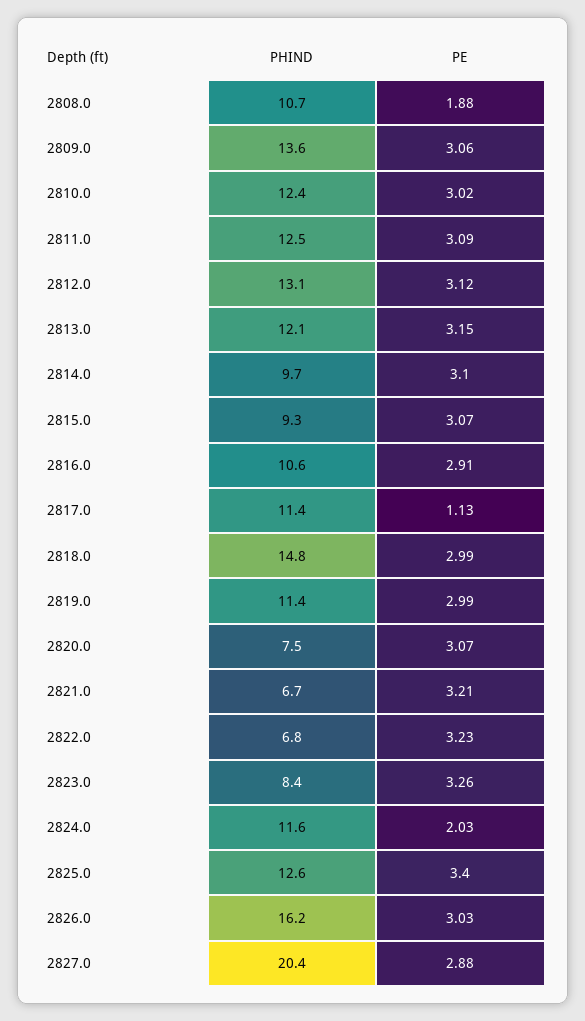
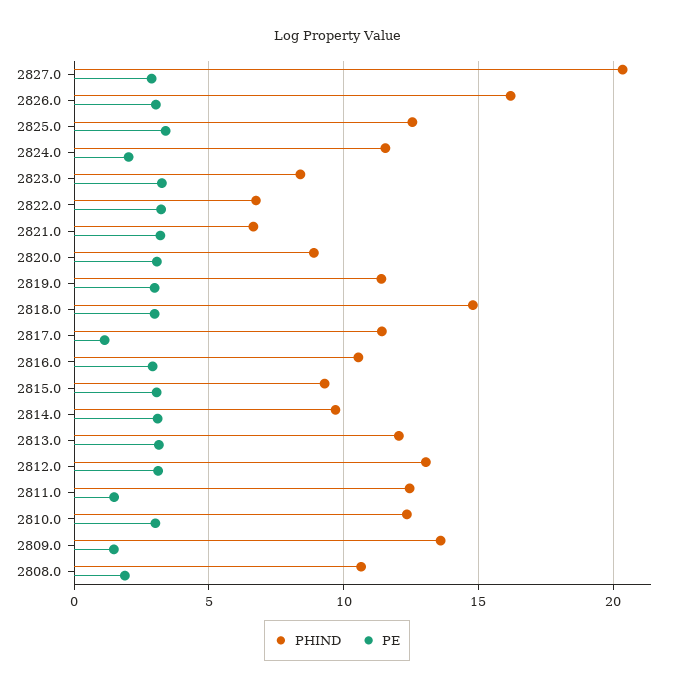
PE, 2809.0: 3.06 -> 1.5
PE, 2811.0: 3.09 -> 1.5
PHIND, 2820.0: 7.5 -> 9

